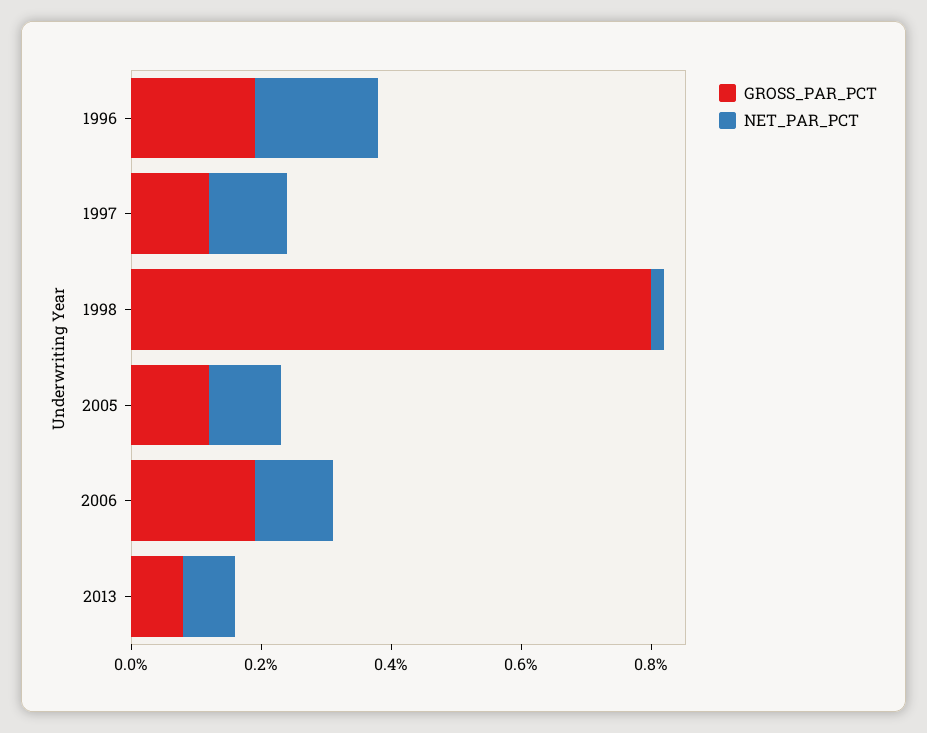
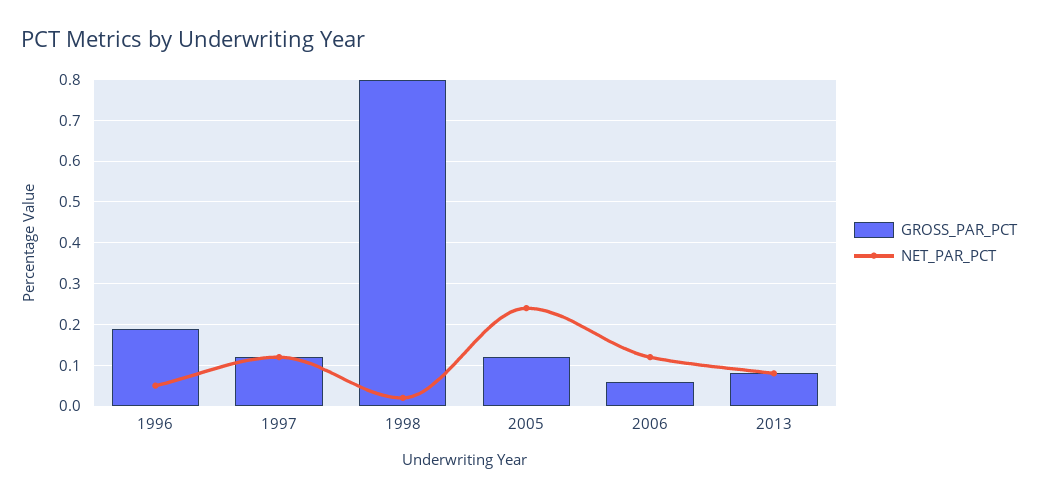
NET_PAR_PCT, 1996: 0.2 -> 0.05
NET_PAR_PCT, 2005: 0.1 -> 0.25
GROSS_PAR_PCT, 2006: 0.2 -> 0.05

